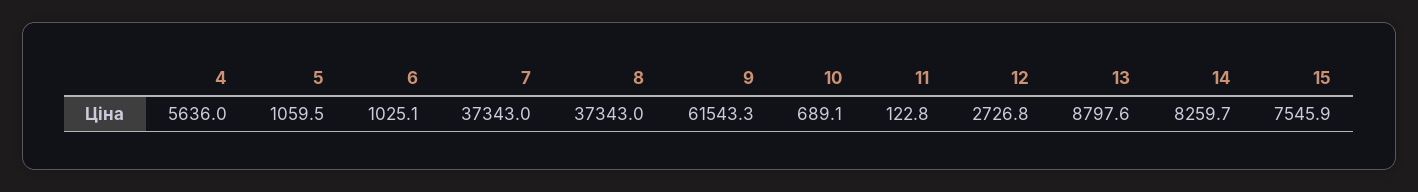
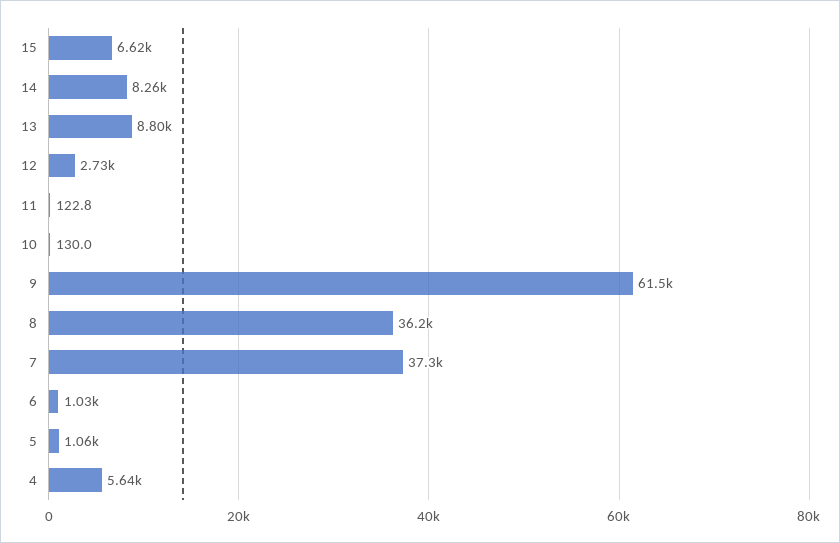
8: 37343 -> 36200
10: 689.1 -> 130
15: 7545.9 -> 6620

